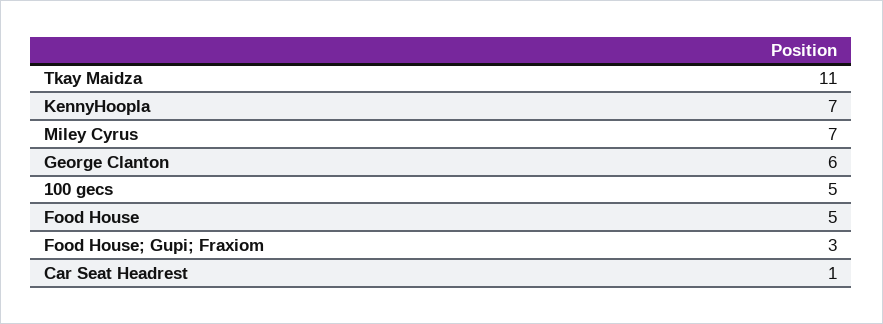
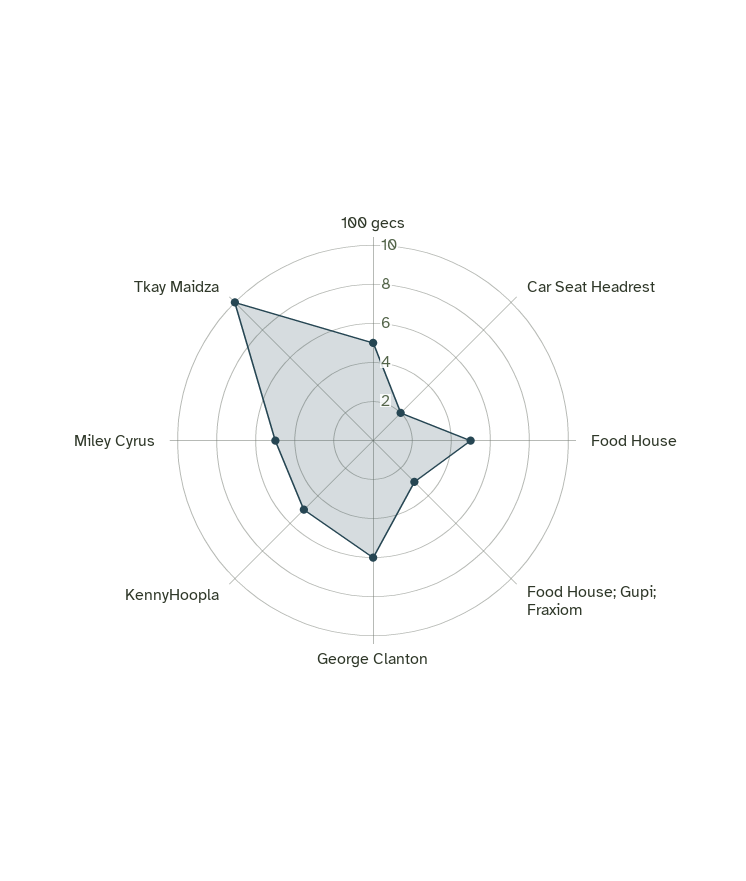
Tkay Maidza: 11 -> 10
KennyHoopla: 7 -> 5
Miley Cyrus: 7 -> 5
Car Seat Headrest: 1 -> 2

